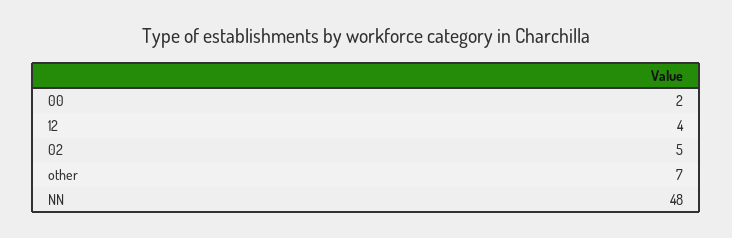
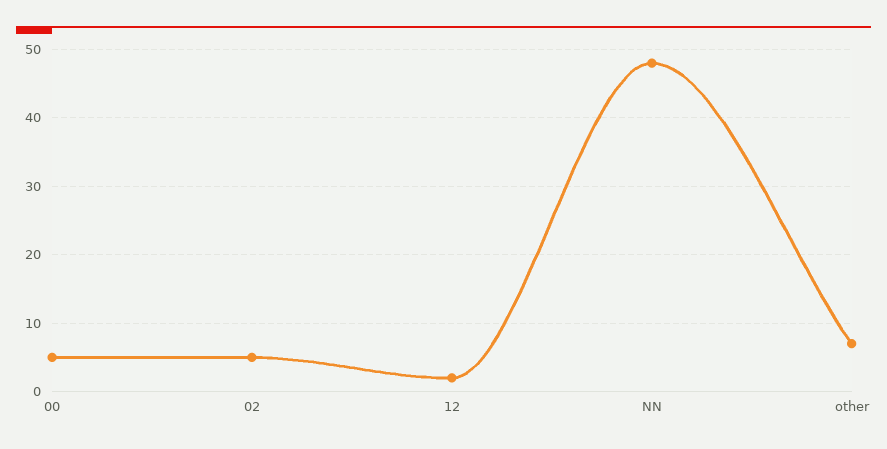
00: 2 -> 5
12: 4 -> 2

